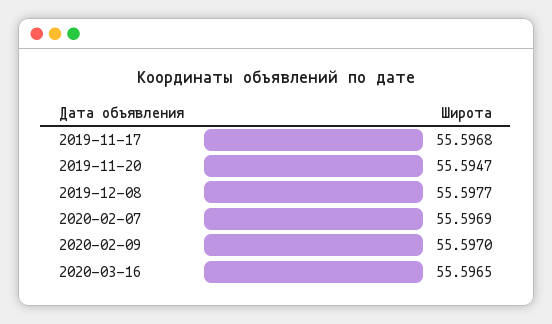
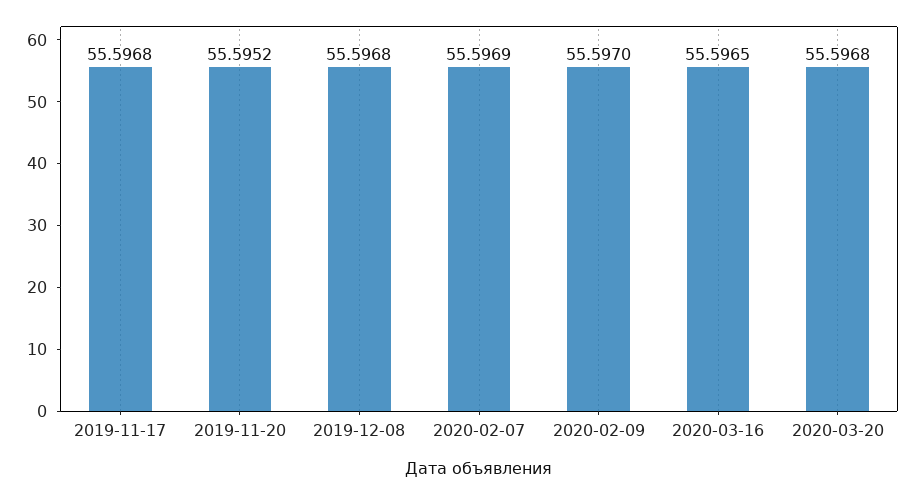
2019-11-20: 55.5947 -> 55.5952
2019-12-08: 55.5977 -> 55.5968
2020-03-20: none -> 55.5968

